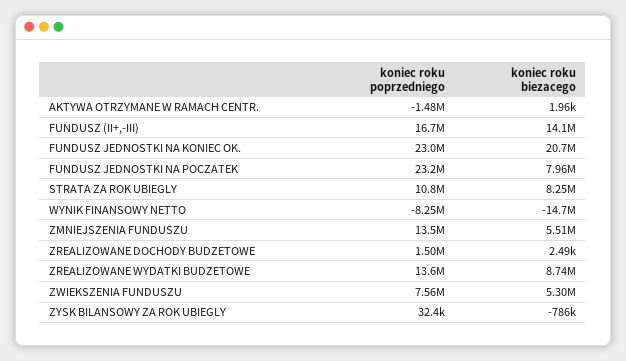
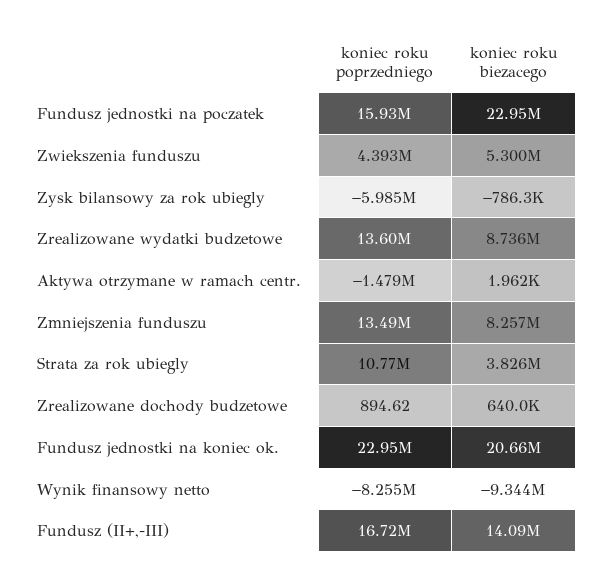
koniec roku poprzedniego, FUNDUSZ JEDNOSTKI NA POCZATEK: 23200000 -> 15930000
koniec roku biezacego, FUNDUSZ JEDNOSTKI NA POCZATEK: 7960000 -> 22950000
koniec roku biezacego, STRATA ZA ROK UBIEGLY: 8250000 -> 3826000
koniec roku biezacego, WYNIK FINANSOWY NETTO: -14700000 -> -9344000
koniec roku biezacego, ZMNIEJSZENIA FUNDUSZU: 5510000 -> 8257000
koniec roku poprzedniego, ZREALIZOWANE DOCHODY BUDZETOWE: 1500000 -> 894.62
koniec roku biezacego, ZREALIZOWANE DOCHODY BUDZETOWE: 2490 -> 640000
koniec roku poprzedniego, ZWIEKSZENIA FUNDUSZU: 7560000 -> 4393000
koniec roku poprzedniego, ZYSK BILANSOWY ZA ROK UBIEGLY: 32400 -> -5985000

